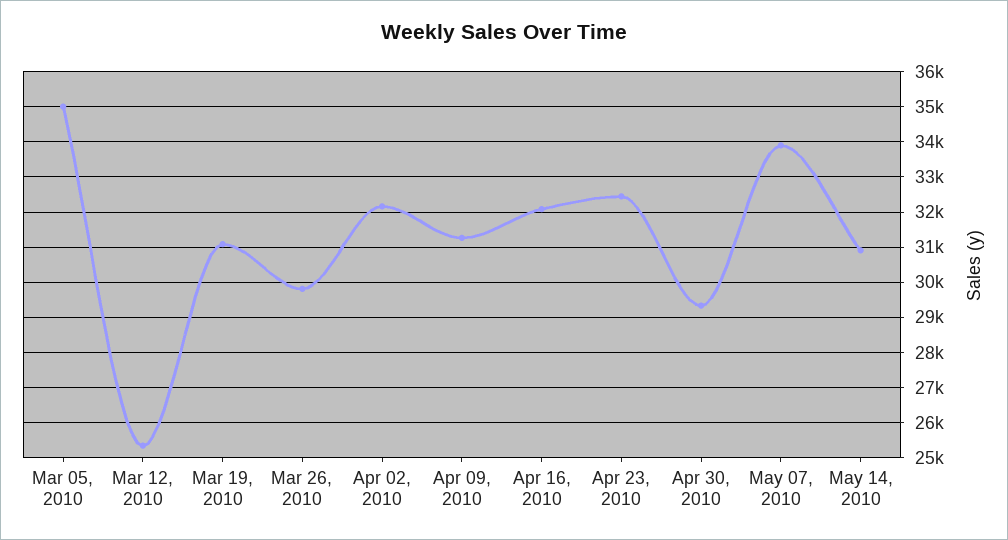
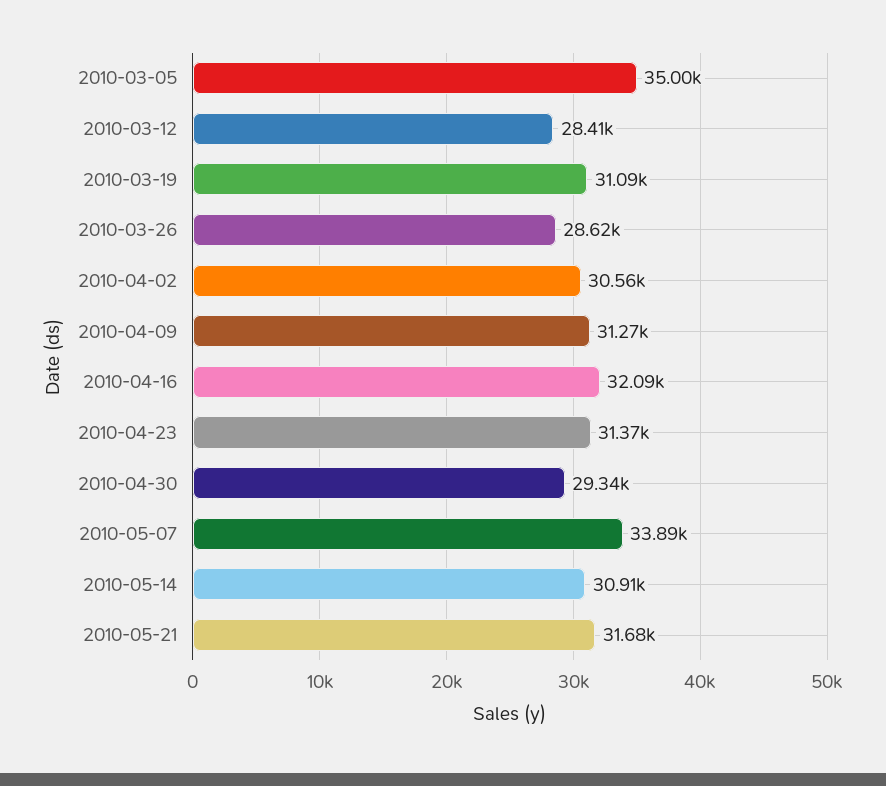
Mar 12, 2010: 25400 -> 28410
Mar 26, 2010: 29800 -> 28620
Apr 02, 2010: 32200 -> 30560
Apr 23, 2010: 32400 -> 31370
2010-05-21: none -> 31680

